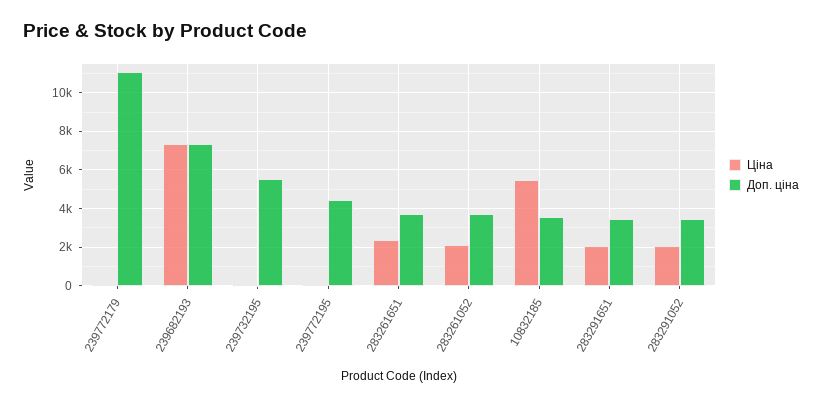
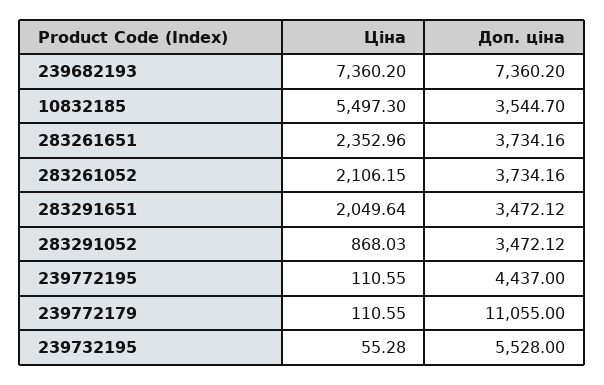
Ціна, 283291052: 2000 -> 868.03

